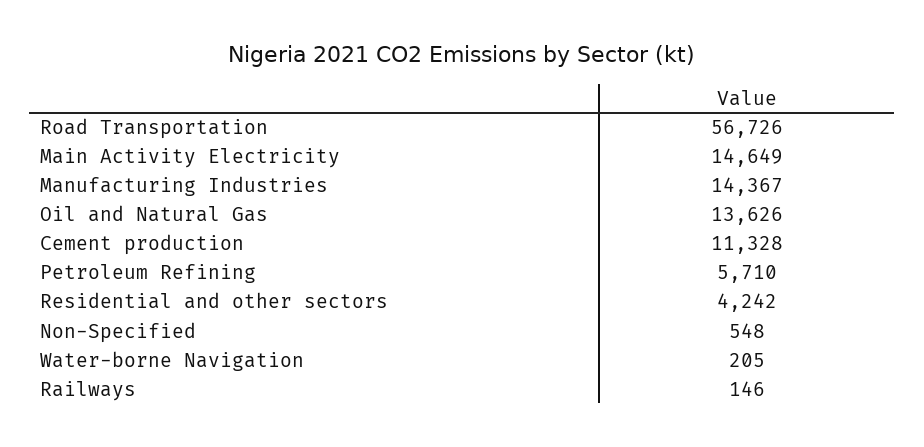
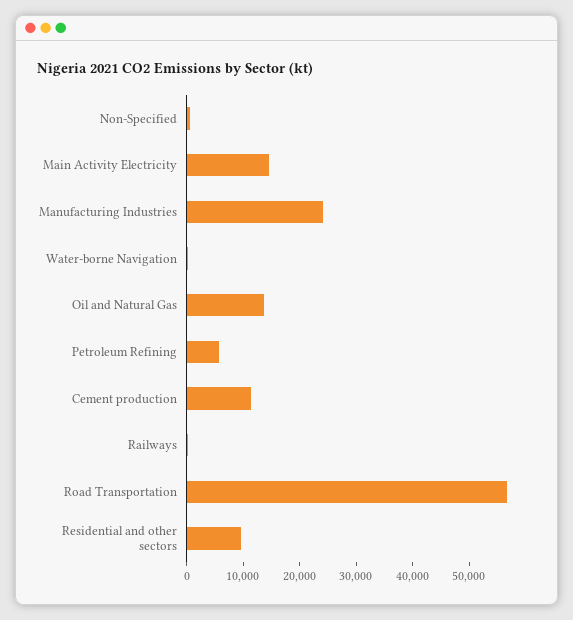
Manufacturing Industries: 14367 -> 24000
Residential and other sectors: 4242 -> 10000

